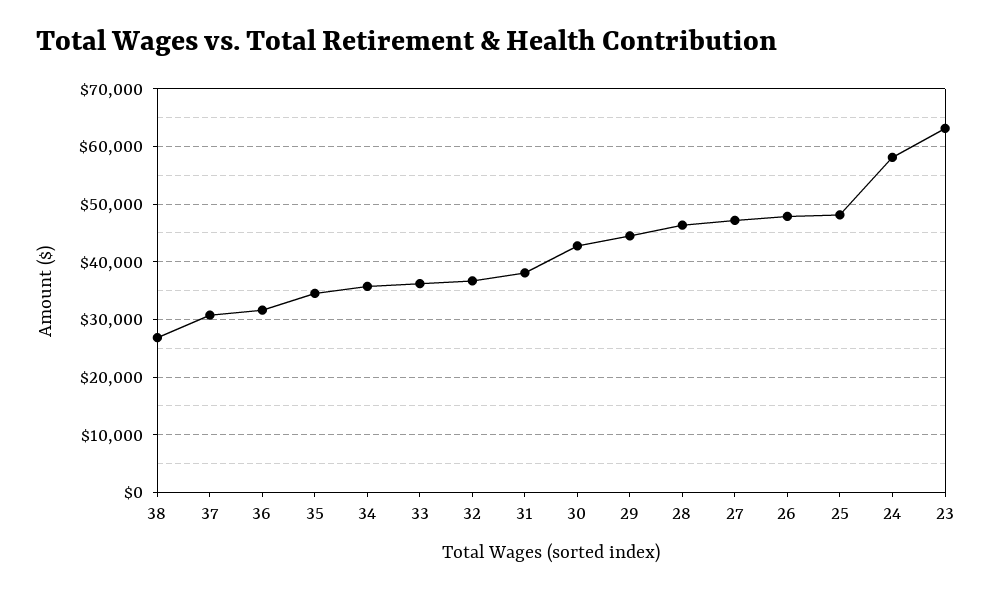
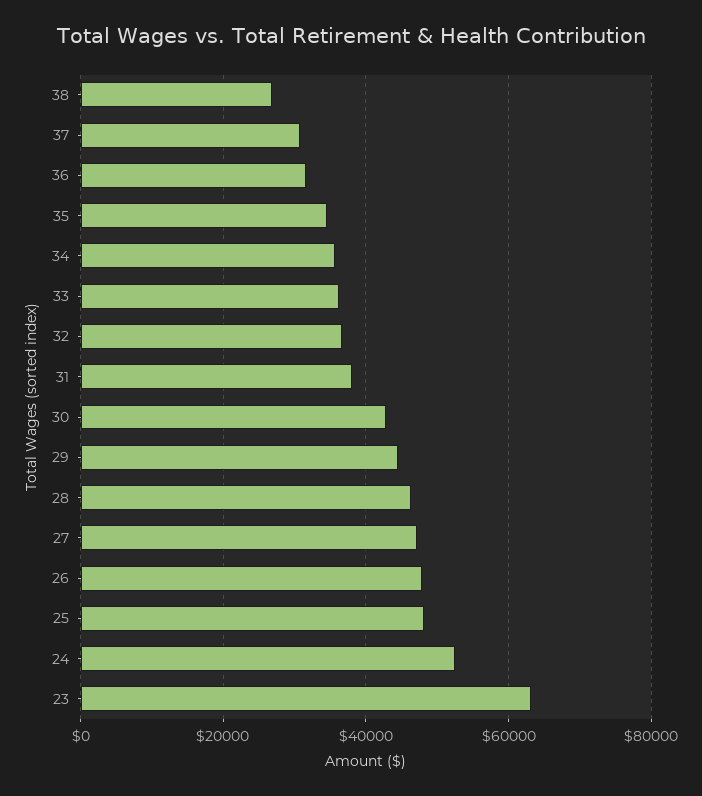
24: 58000 -> 52000

